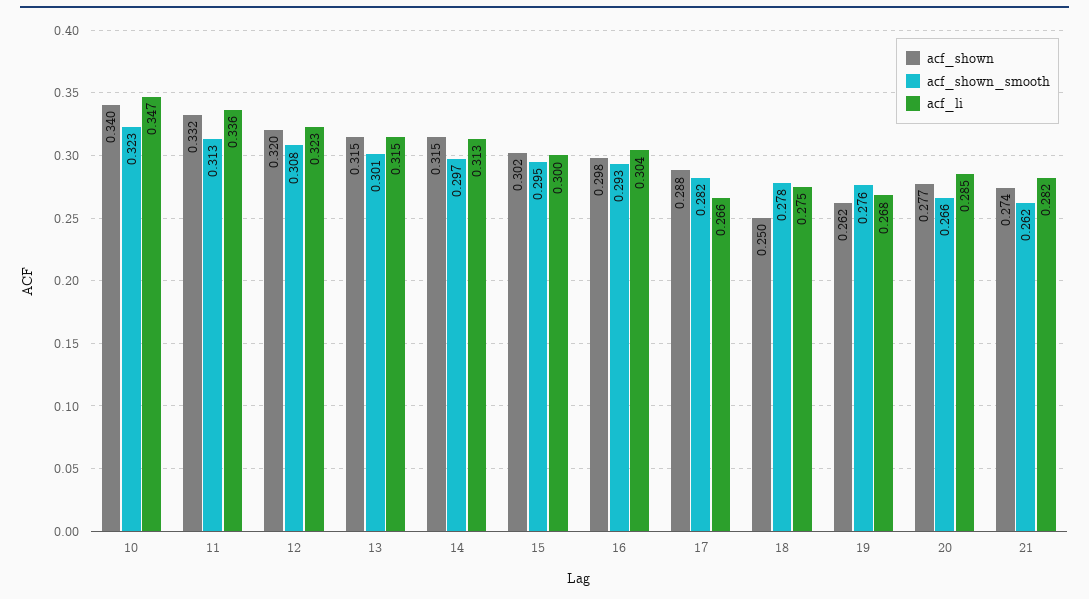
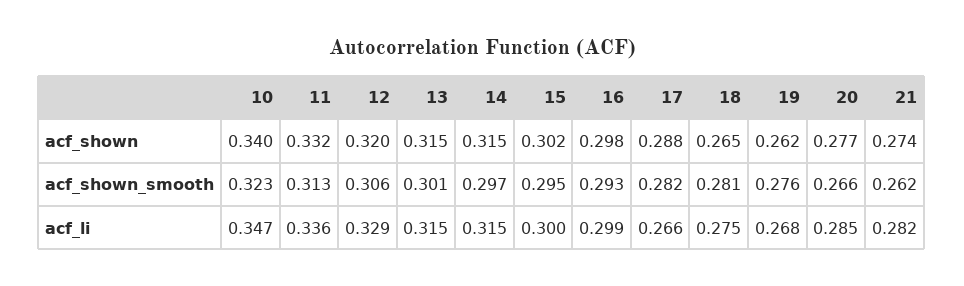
acf_shown_smooth, 12: 0.308 -> 0.306
acf_li, 12: 0.323 -> 0.329
acf_li, 14: 0.313 -> 0.315
acf_li, 16: 0.304 -> 0.299
acf_shown, 18: 0.25 -> 0.265
acf_shown_smooth, 18: 0.278 -> 0.281

